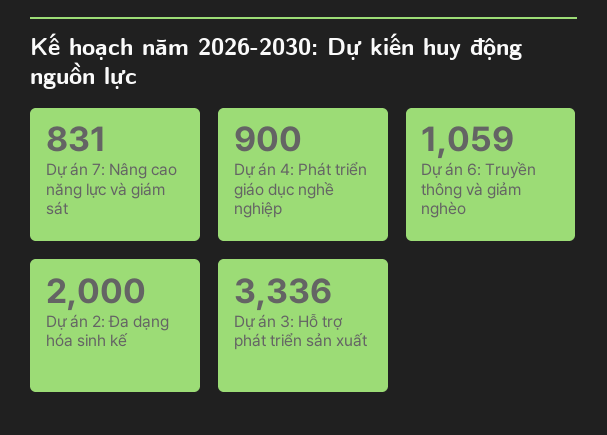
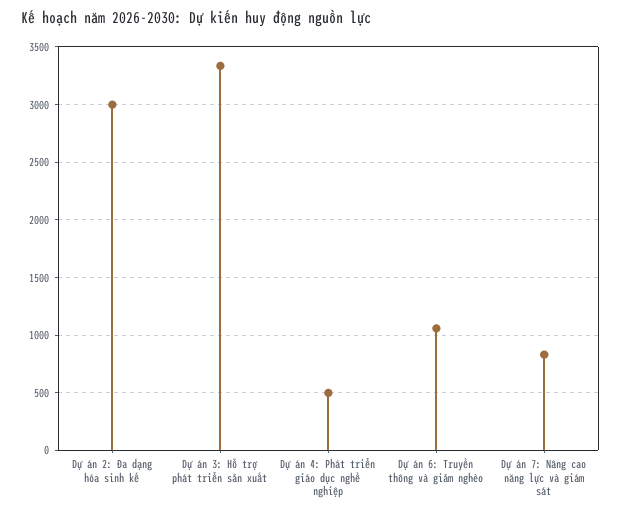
Dự án 4: Phát triển giáo dục nghề nghiệp: 900 -> 500
Dự án 2: Đa dạng hóa sinh kế: 2000 -> 3000

